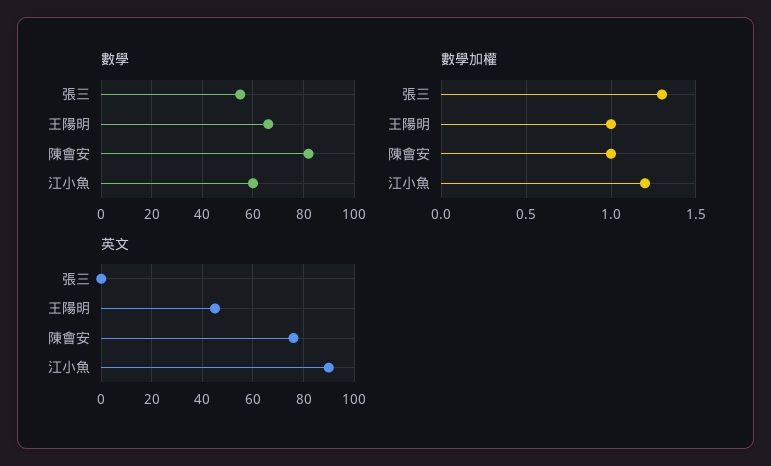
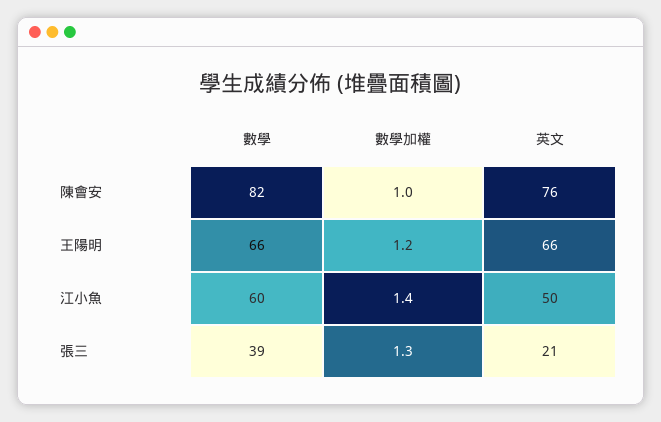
數學, 張三: 55 -> 39
數學加權, 王陽明: 1 -> 1.2
數學加權, 江小魚: 1.2 -> 1.4
英文, 張三: 0 -> 21
英文, 王陽明: 45 -> 66
英文, 江小魚: 90 -> 50

